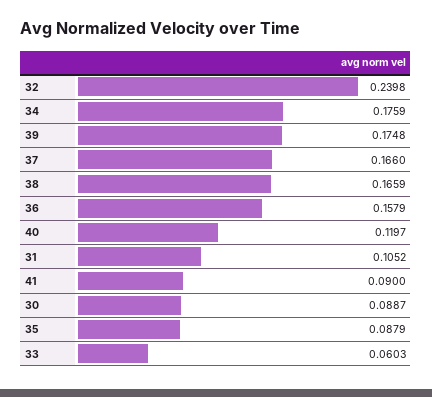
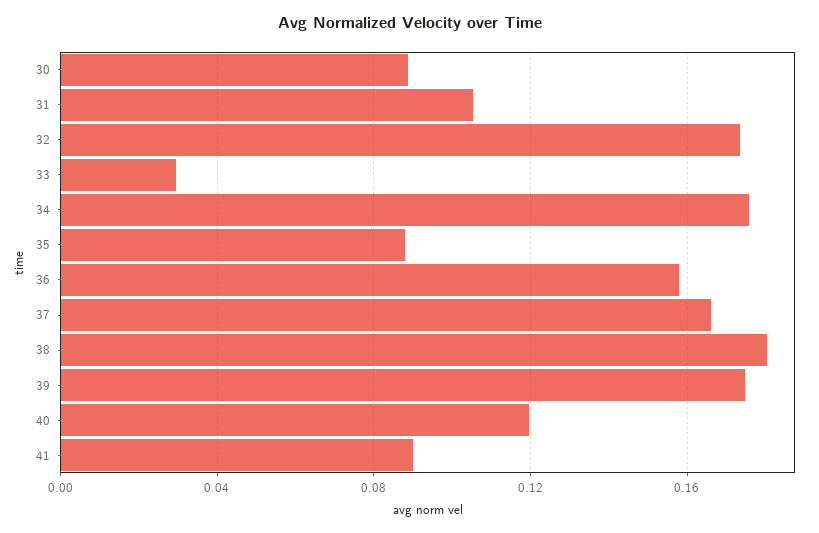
32: 0.2398 -> 0.175
38: 0.1659 -> 0.18
33: 0.0603 -> 0.03

